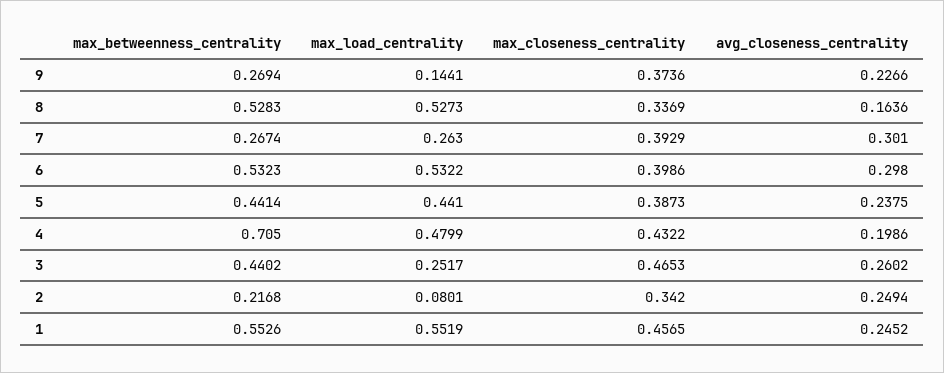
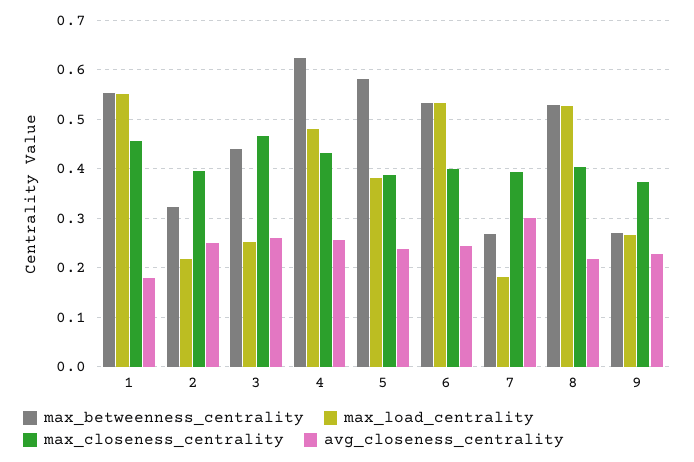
max_load_centrality, 9: 0.1441 -> 0.26
max_closeness_centrality, 8: 0.3369 -> 0.4
avg_closeness_centrality, 8: 0.1636 -> 0.22
max_load_centrality, 7: 0.263 -> 0.18
avg_closeness_centrality, 6: 0.298 -> 0.24
max_betweenness_centrality, 5: 0.4414 -> 0.58
max_load_centrality, 5: 0.441 -> 0.38
max_betweenness_centrality, 4: 0.705 -> 0.62
avg_closeness_centrality, 4: 0.1986 -> 0.26
max_betweenness_centrality, 2: 0.2168 -> 0.32
max_load_centrality, 2: 0.0801 -> 0.22
max_closeness_centrality, 2: 0.342 -> 0.4
avg_closeness_centrality, 1: 0.2452 -> 0.18

